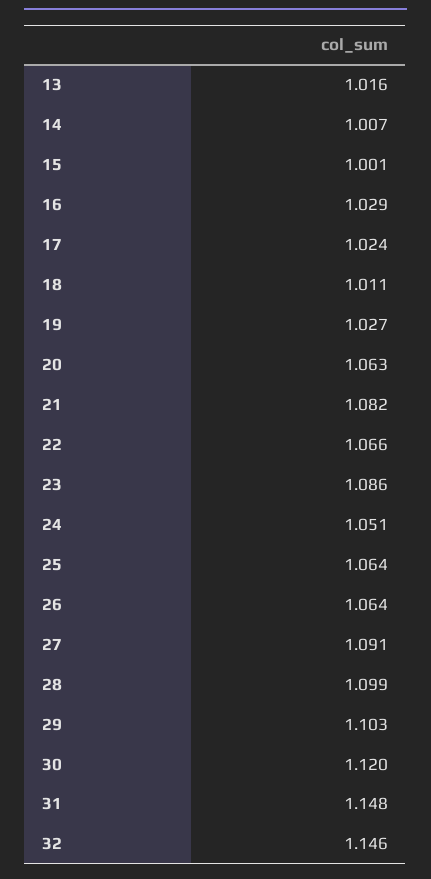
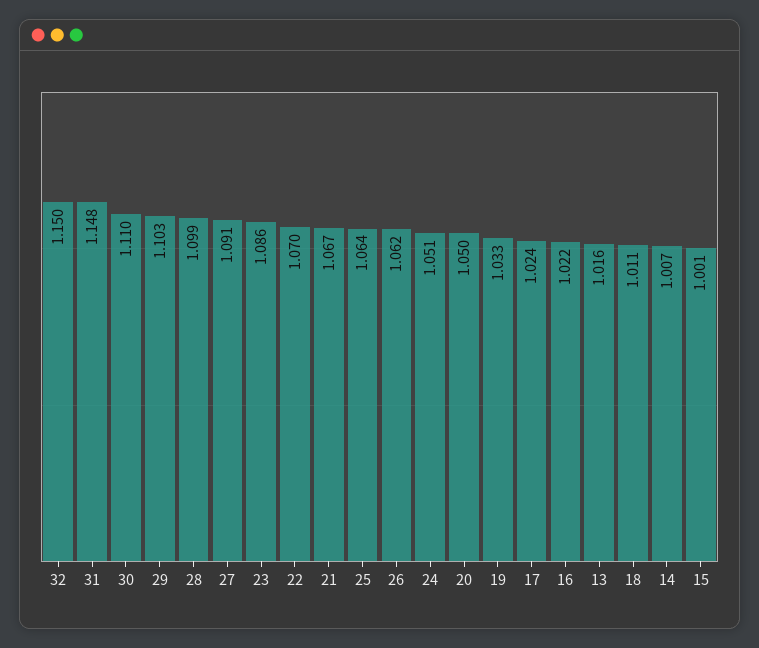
16: 1.029 -> 1.022
19: 1.027 -> 1.033
20: 1.063 -> 1.05
21: 1.082 -> 1.067
22: 1.066 -> 1.07
26: 1.064 -> 1.062
30: 1.12 -> 1.11
32: 1.146 -> 1.15

